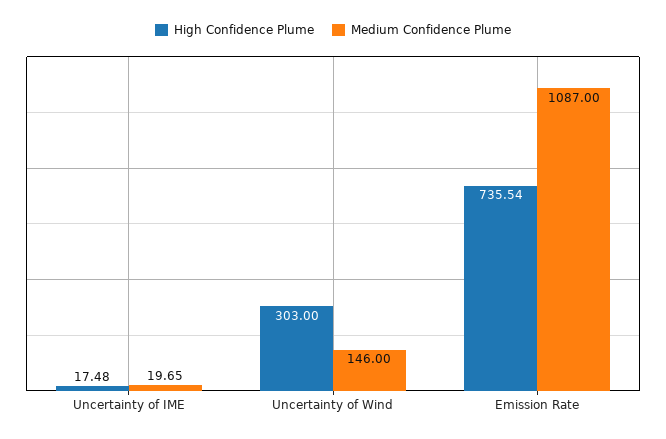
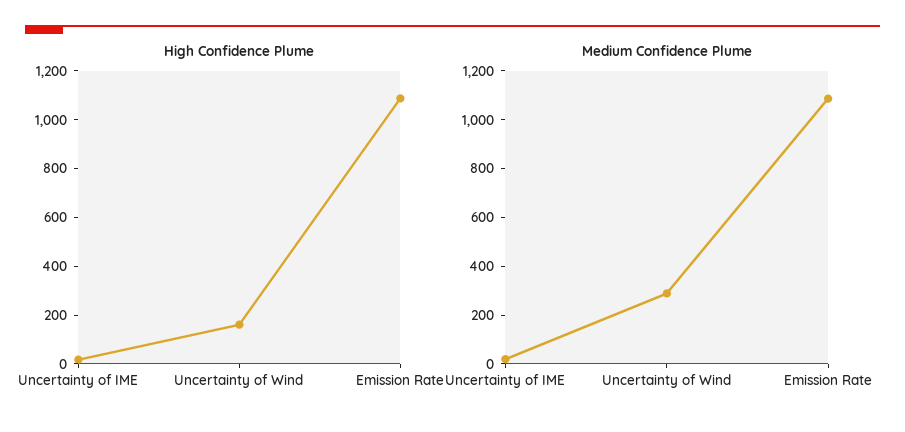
High Confidence Plume, Uncertainty of Wind: 303 -> 150
Medium Confidence Plume, Uncertainty of Wind: 146 -> 300
High Confidence Plume, Emission Rate: 735.54 -> 1100

